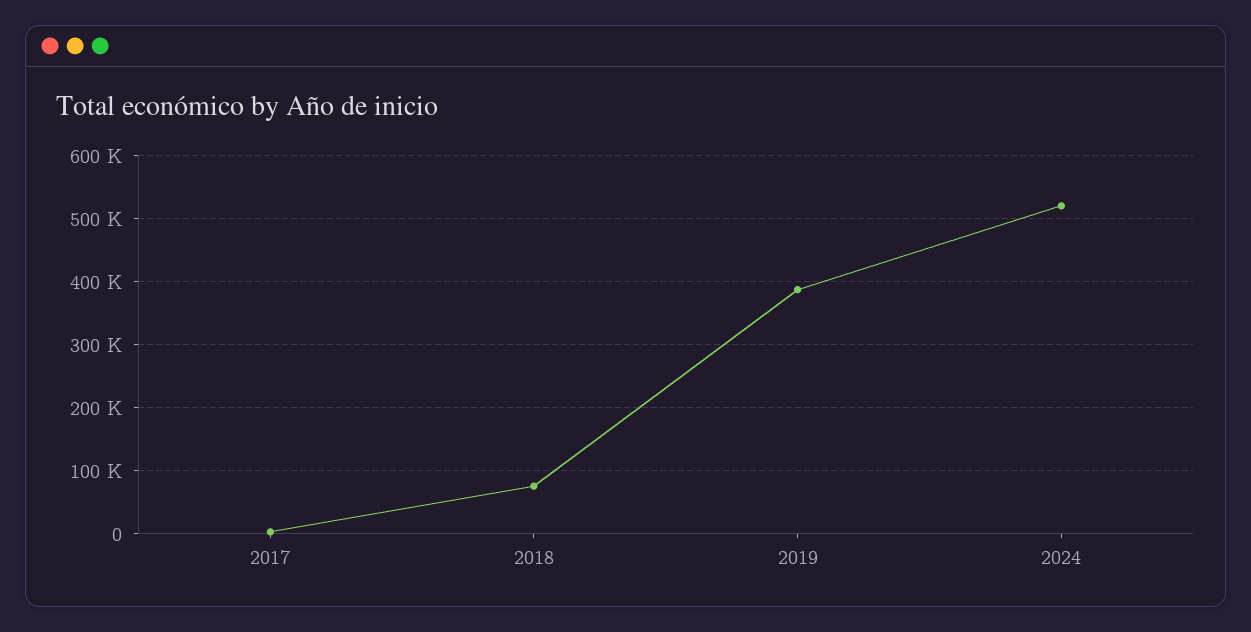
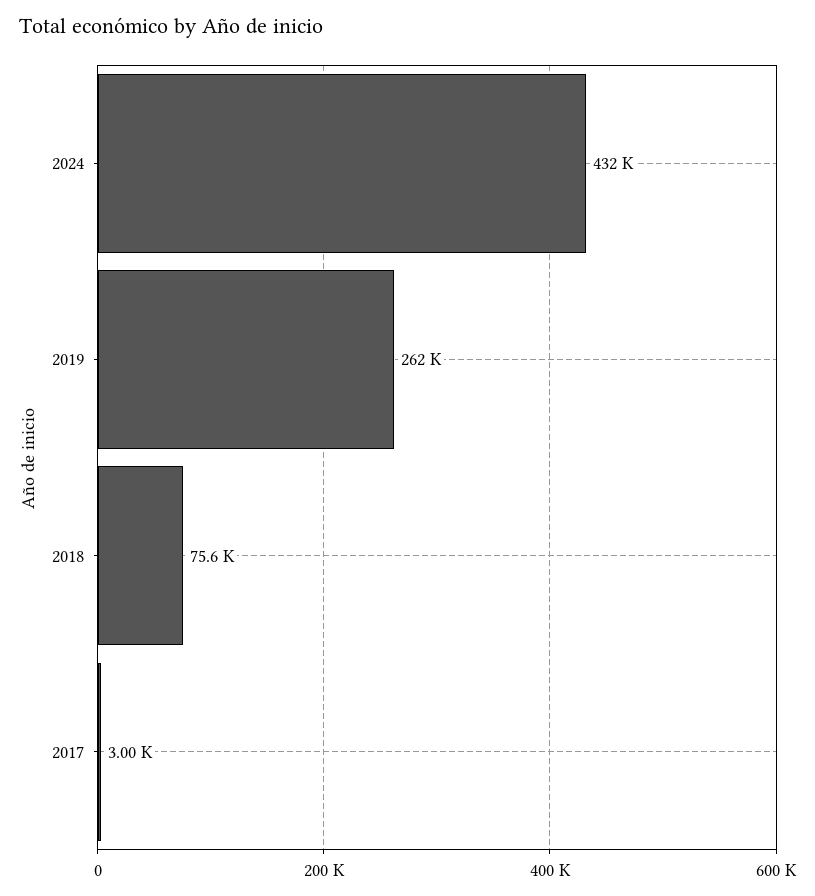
2019: 390000 -> 262000
2024: 520000 -> 432000

